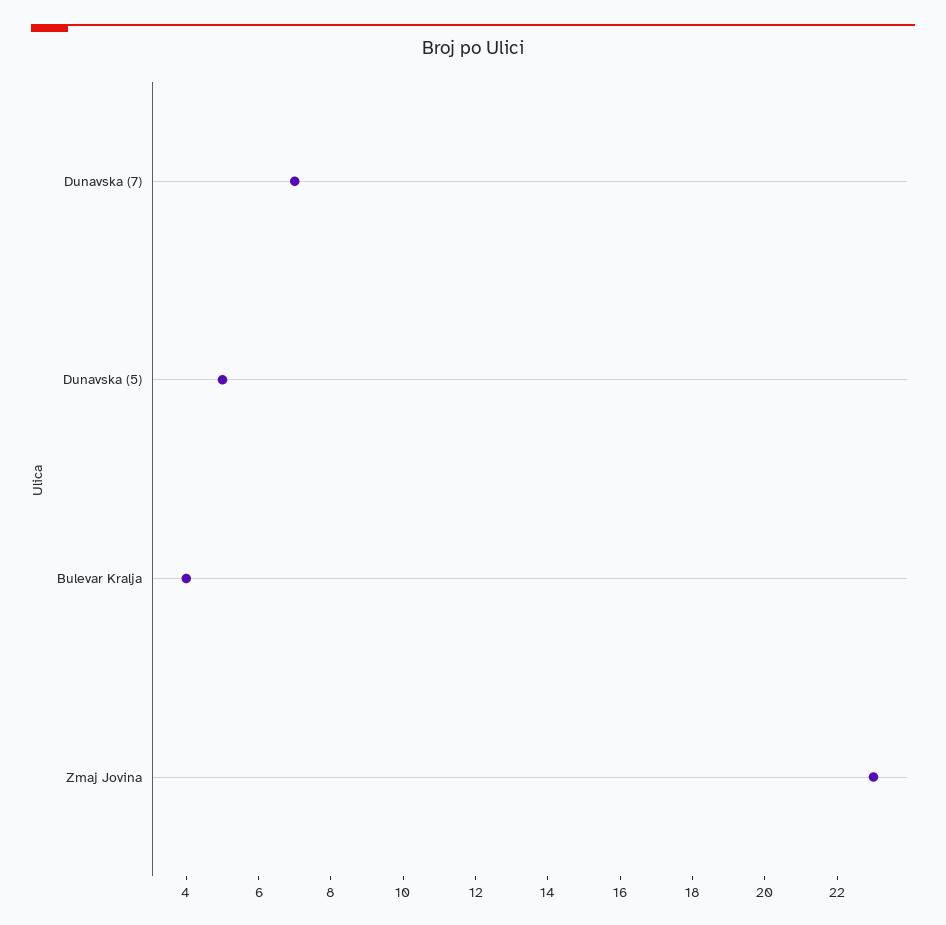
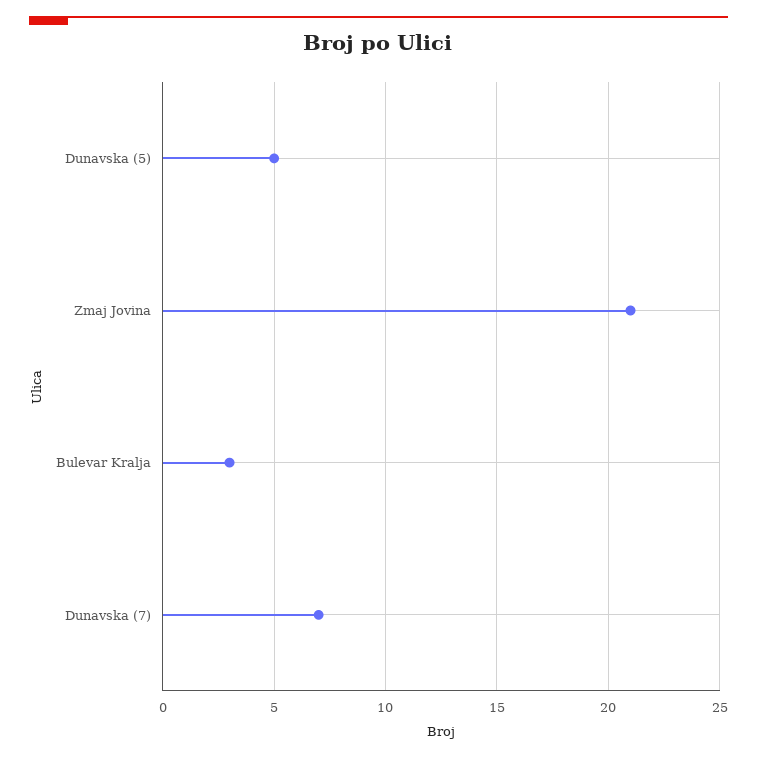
Bulevar Kralja: 4 -> 3
Zmaj Jovina: 23 -> 21

